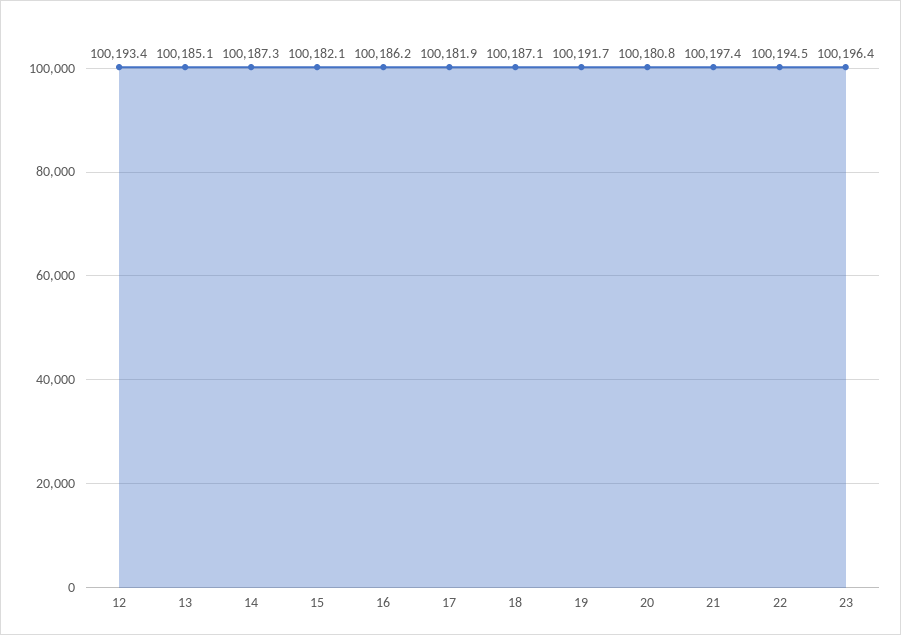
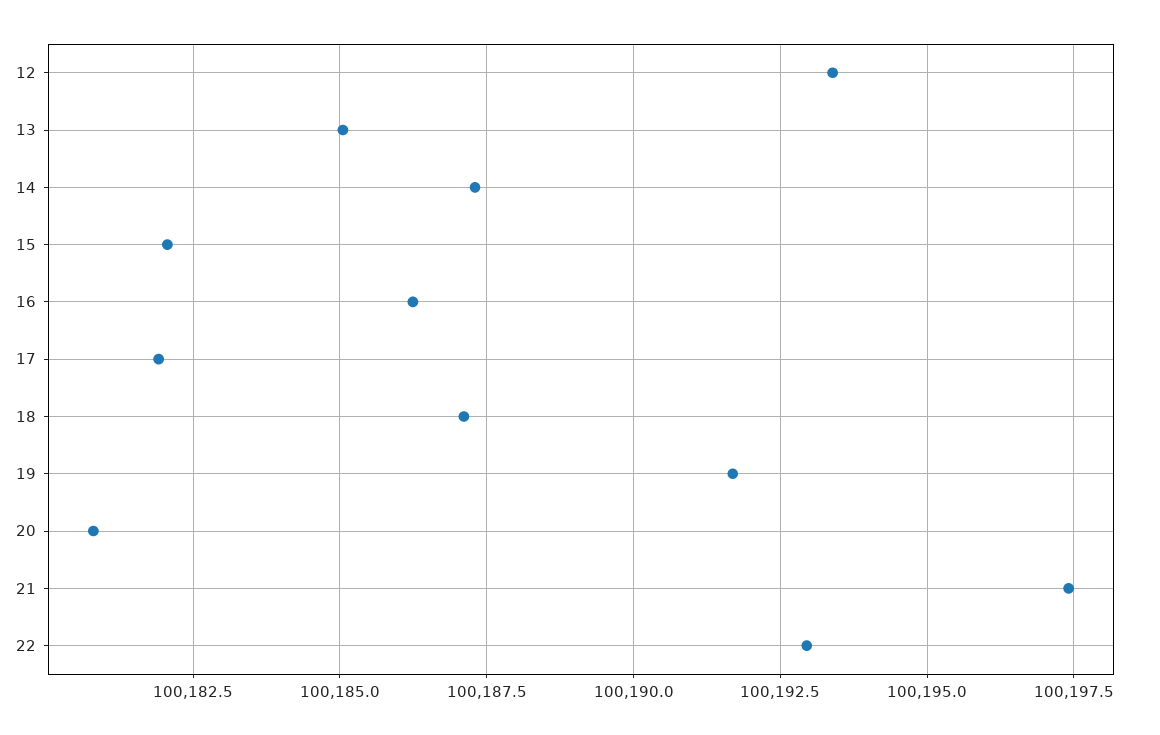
22: 100194.5 -> 100193
23: 100196.4 -> none

